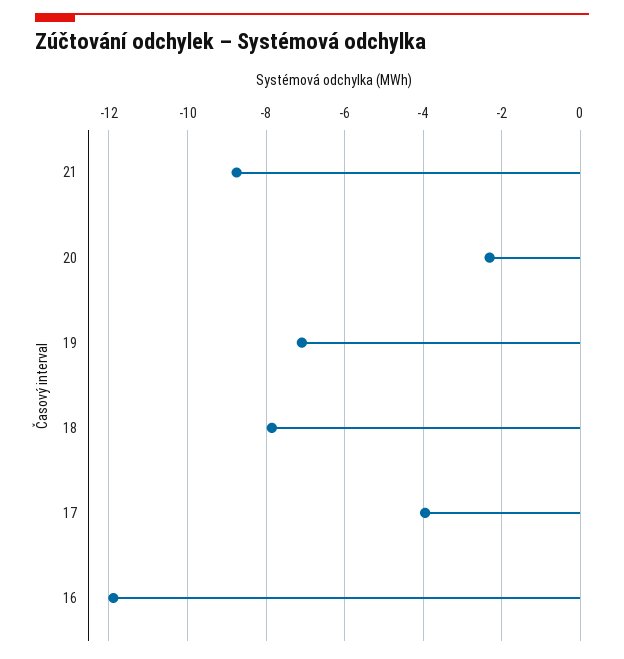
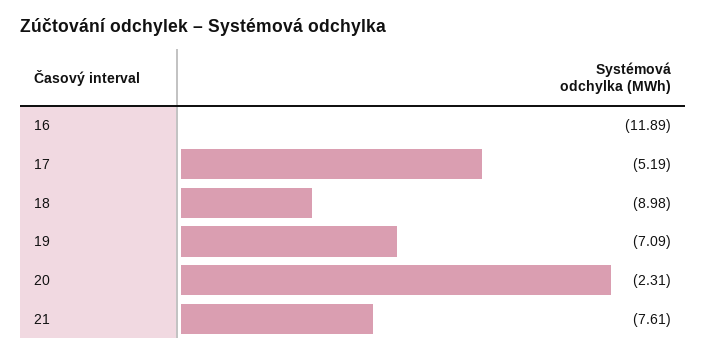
21: -8.8 -> -7.61
18: -7.8 -> -8.98
17: -4 -> -5.19

